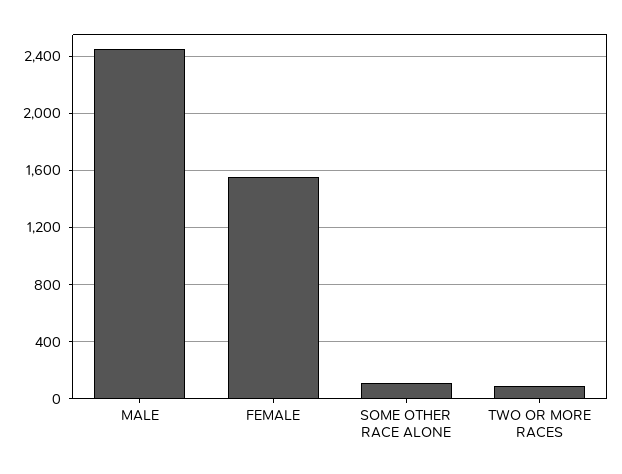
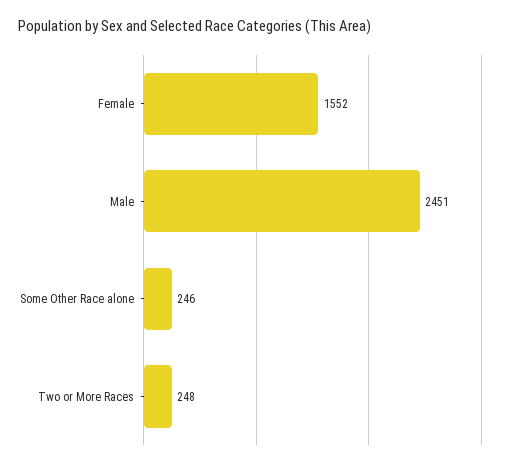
SOME OTHER RACE ALONE: 100 -> 246
TWO OR MORE RACES: 100 -> 248

